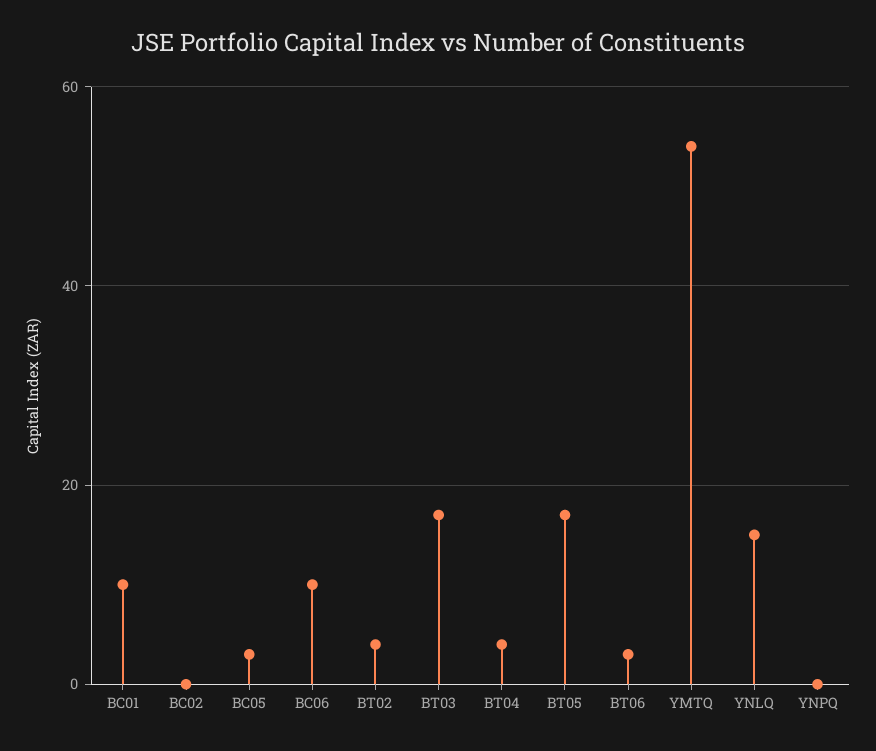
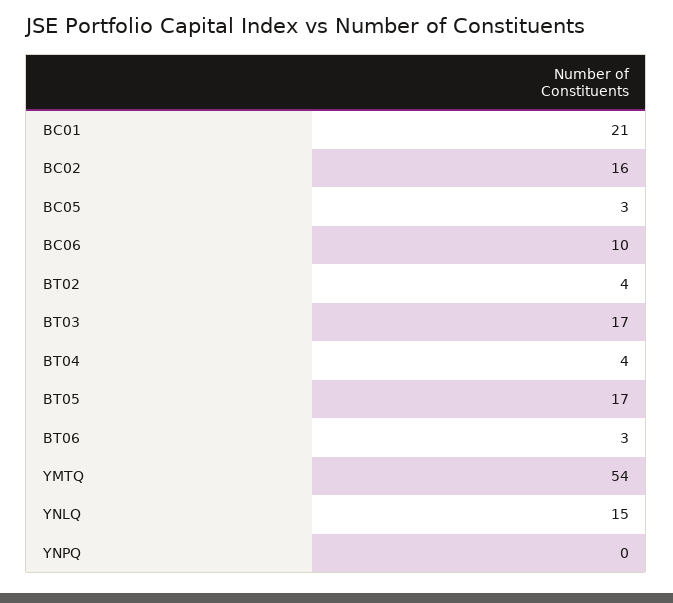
BC01: 10 -> 21
BC02: 0 -> 16

